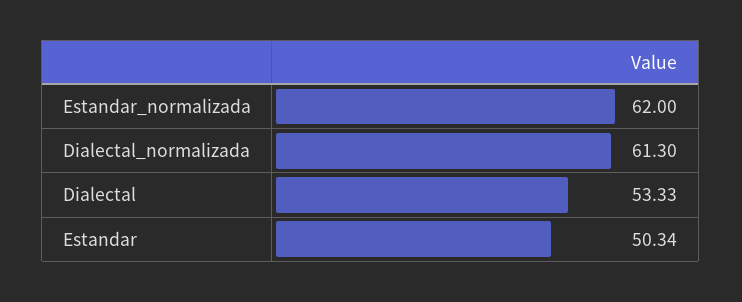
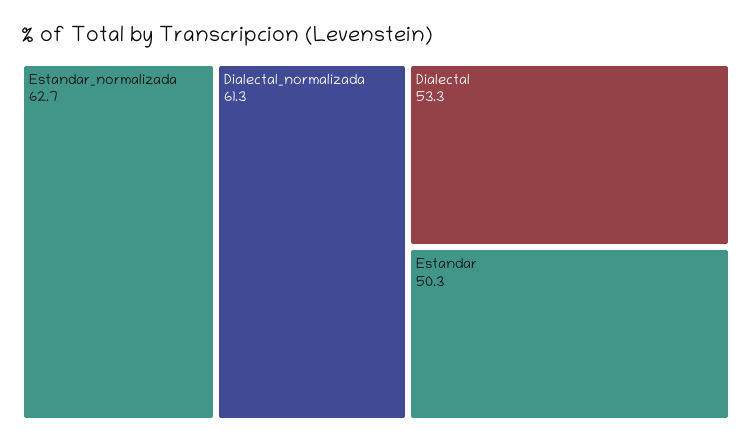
Estandar_normalizada: 62 -> 62.7

